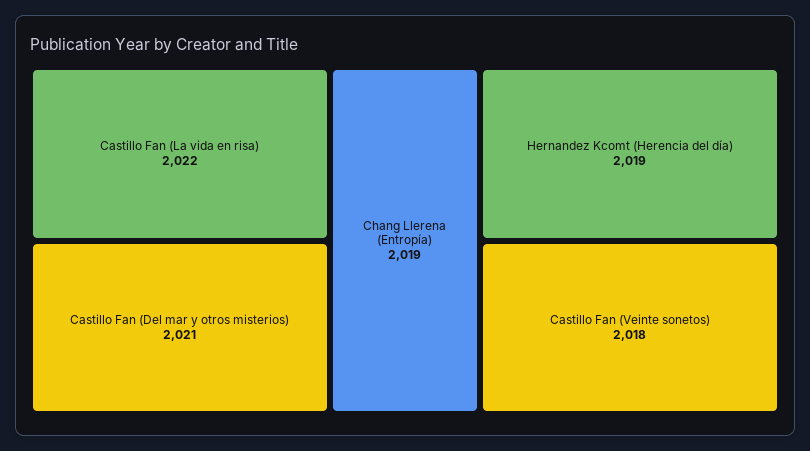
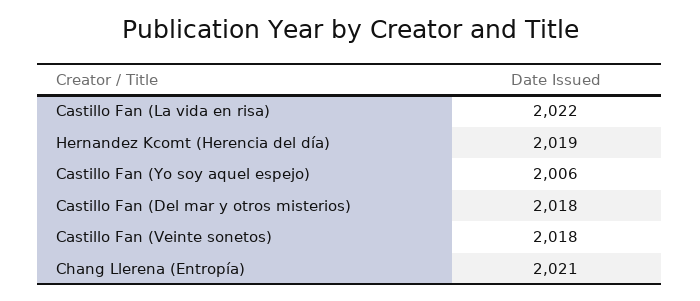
Castillo Fan (Del mar y otros misterios): 2021 -> 2018
Chang Llerena (Entropía): 2019 -> 2021
Castillo Fan (Yo soy aquel espejo): none -> 2006

